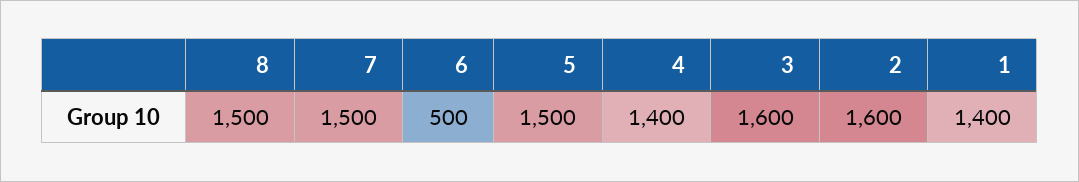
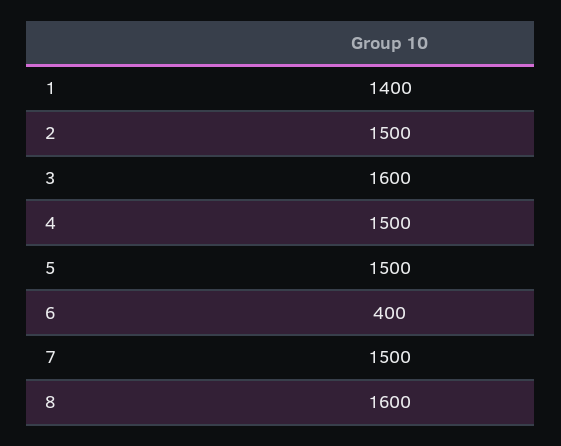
8: 1500 -> 1600
6: 500 -> 400
4: 1400 -> 1500
2: 1600 -> 1500

